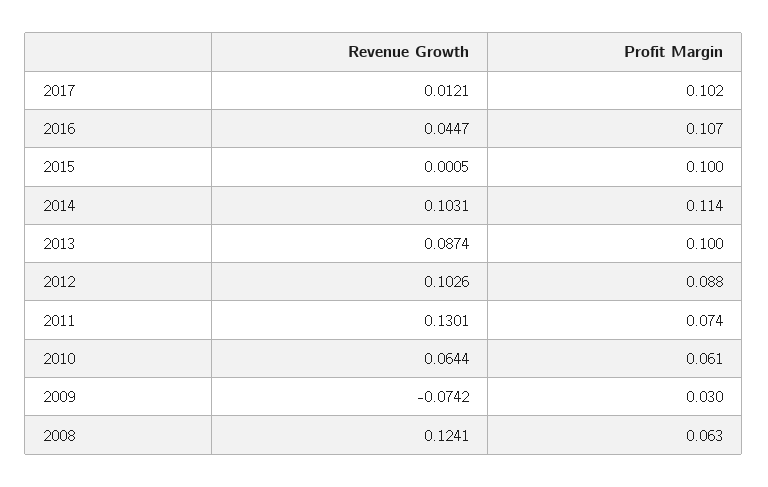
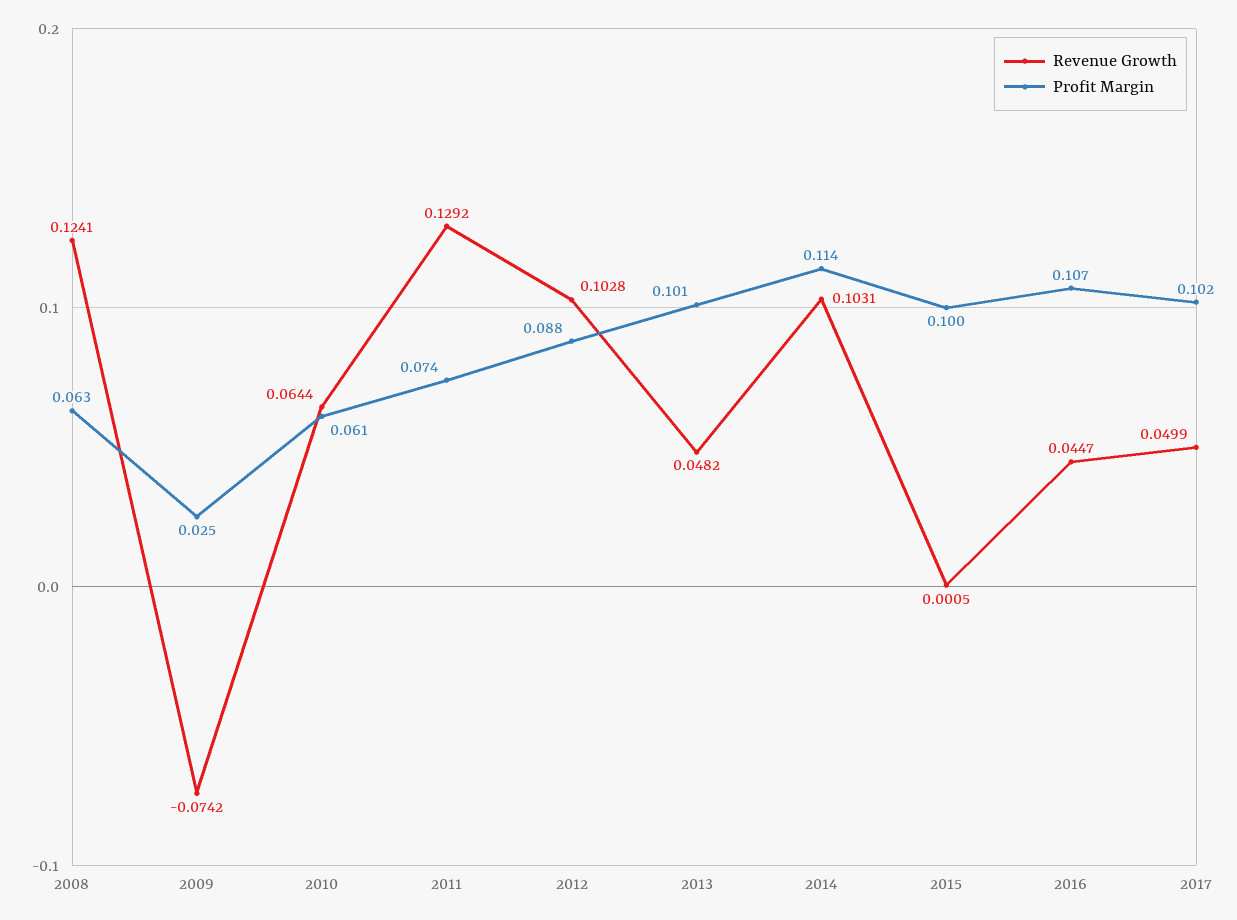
Revenue Growth, 2017: 0.0121 -> 0.0499
Revenue Growth, 2013: 0.0874 -> 0.0482
Profit Margin, 2013: 0.1 -> 0.101
Revenue Growth, 2012: 0.1026 -> 0.1028
Revenue Growth, 2011: 0.1301 -> 0.1292
Profit Margin, 2009: 0.03 -> 0.025

